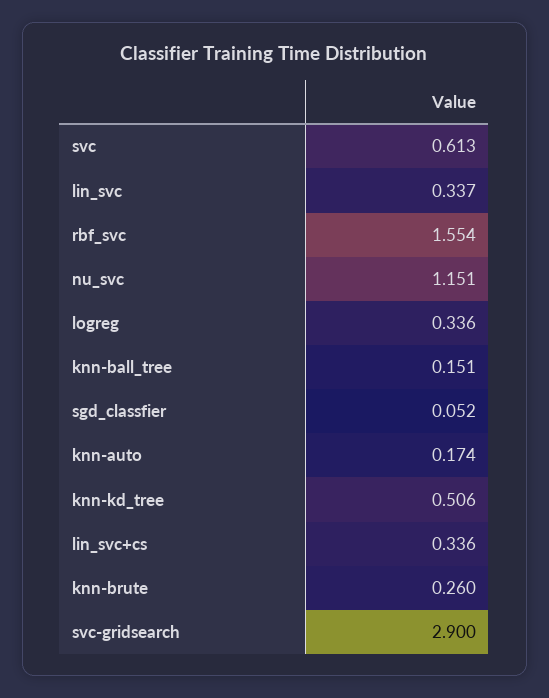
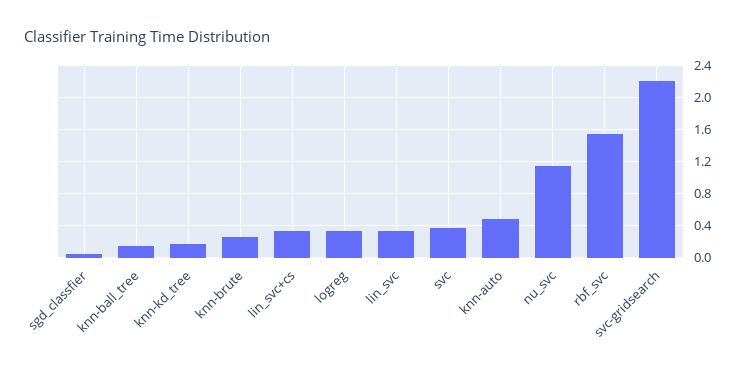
svc: 0.613 -> 0.4
knn-auto: 0.174 -> 0.5
knn-kd_tree: 0.506 -> 0.2
svc-gridsearch: 2.9 -> 2.2

